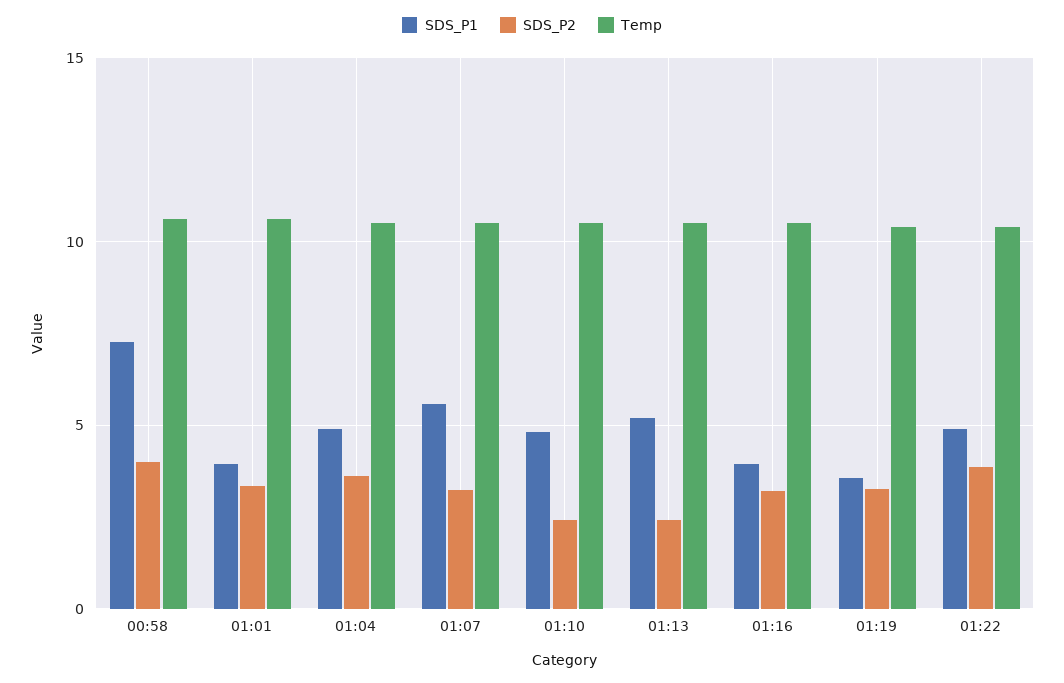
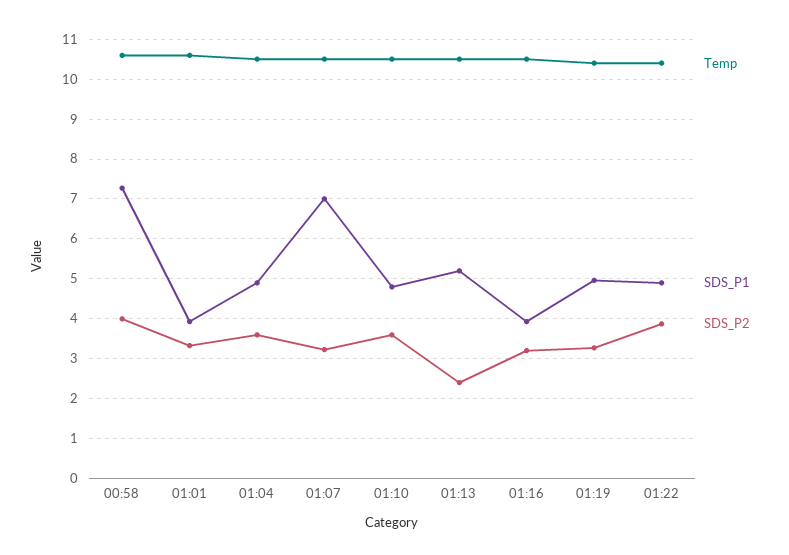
SDS_P1, 01:07: 5.5 -> 7
SDS_P2, 01:10: 2.5 -> 3.6
SDS_P1, 01:19: 3.5 -> 5

